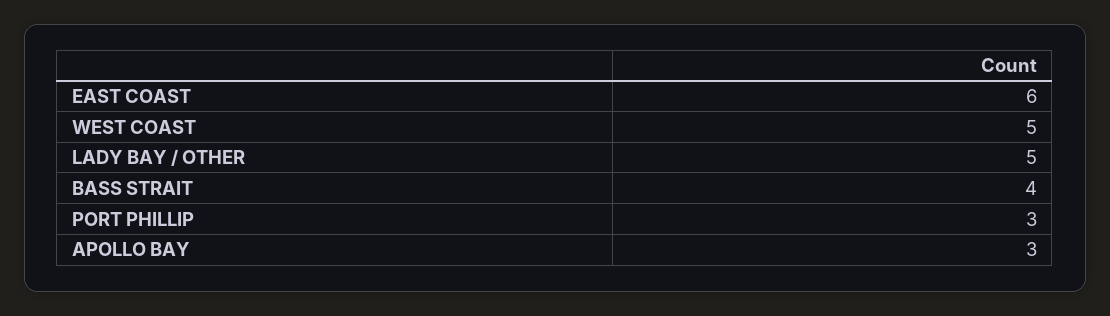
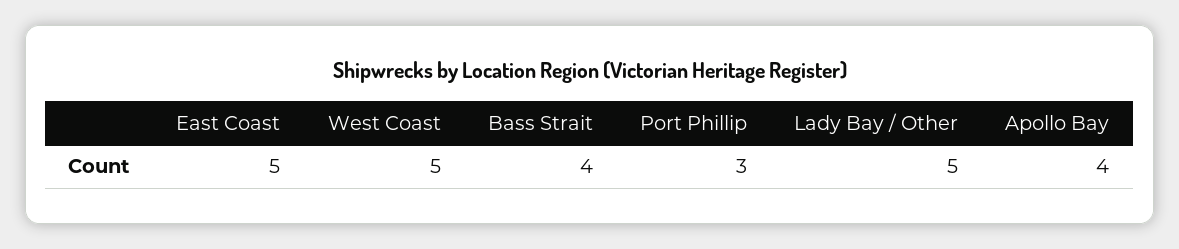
EAST COAST: 6 -> 5
APOLLO BAY: 3 -> 4

